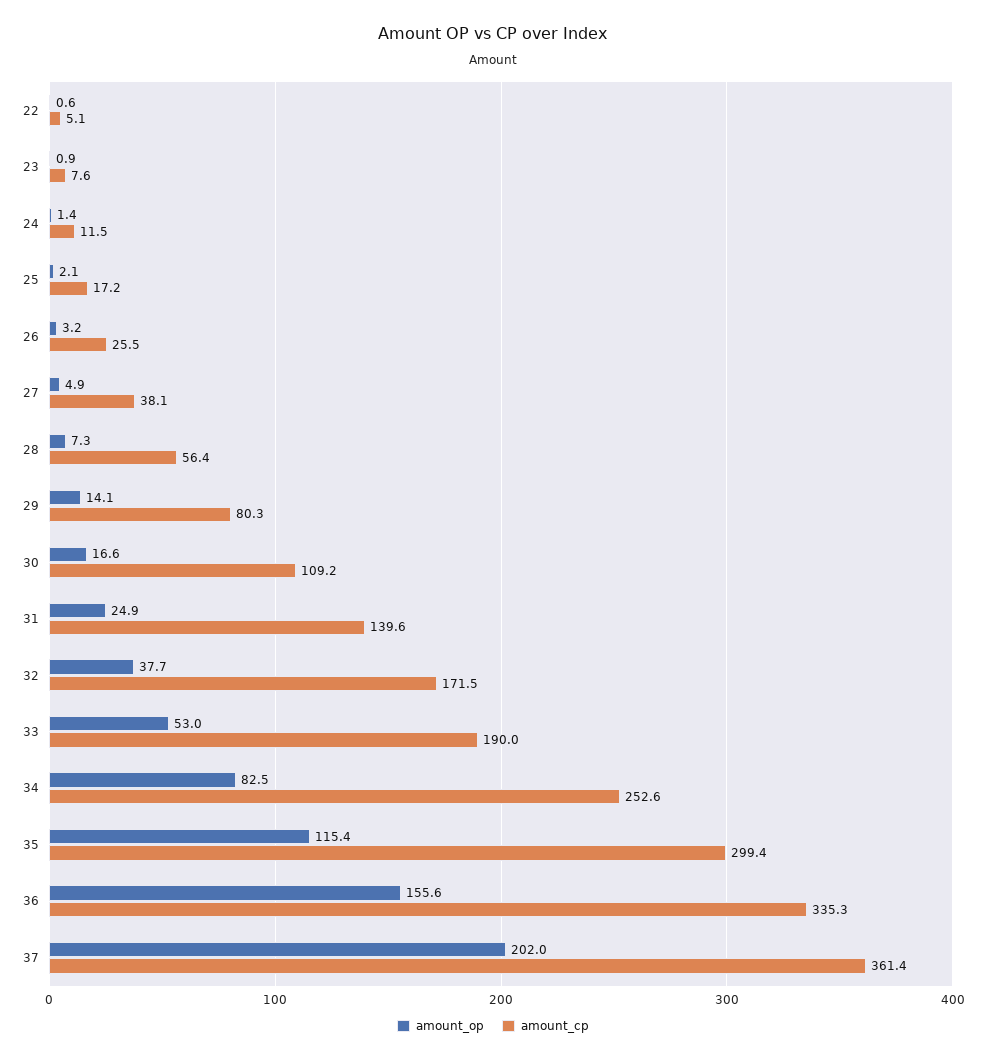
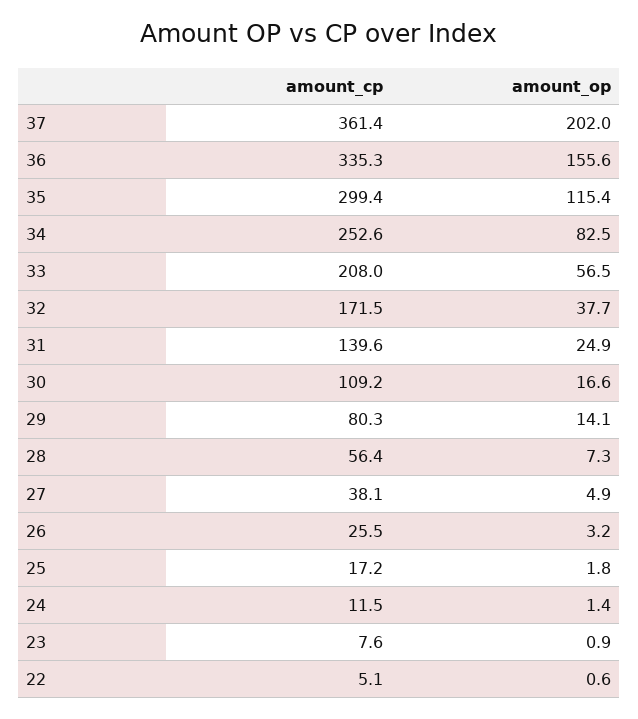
amount_op, 25: 2.1 -> 1.8
amount_op, 33: 53 -> 56.5
amount_cp, 33: 190 -> 208

